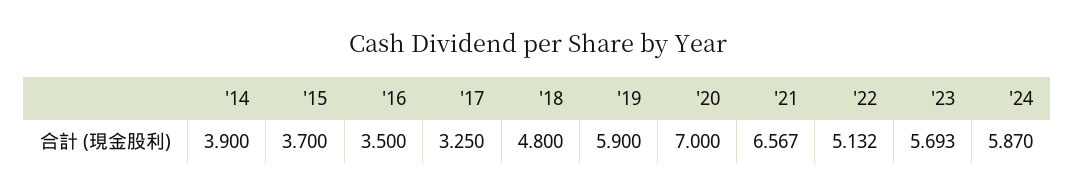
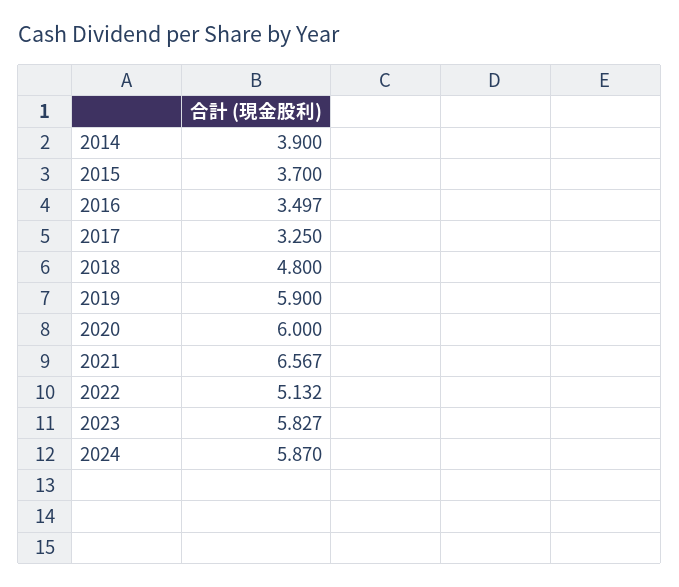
'16: 3.5 -> 3.497
'20: 7 -> 6
'23: 5.693 -> 5.827

